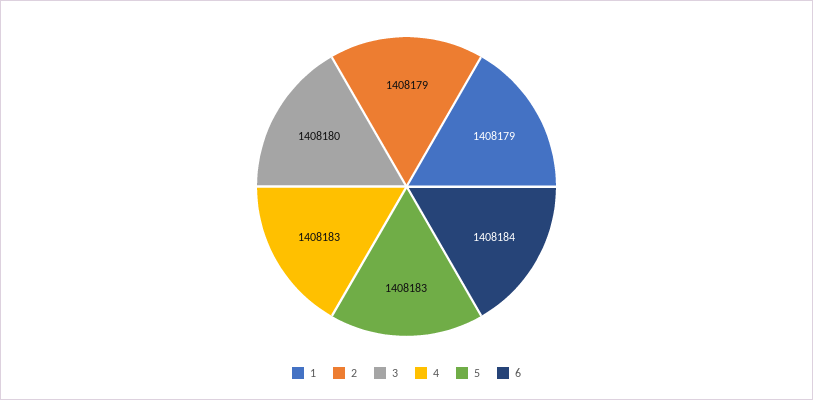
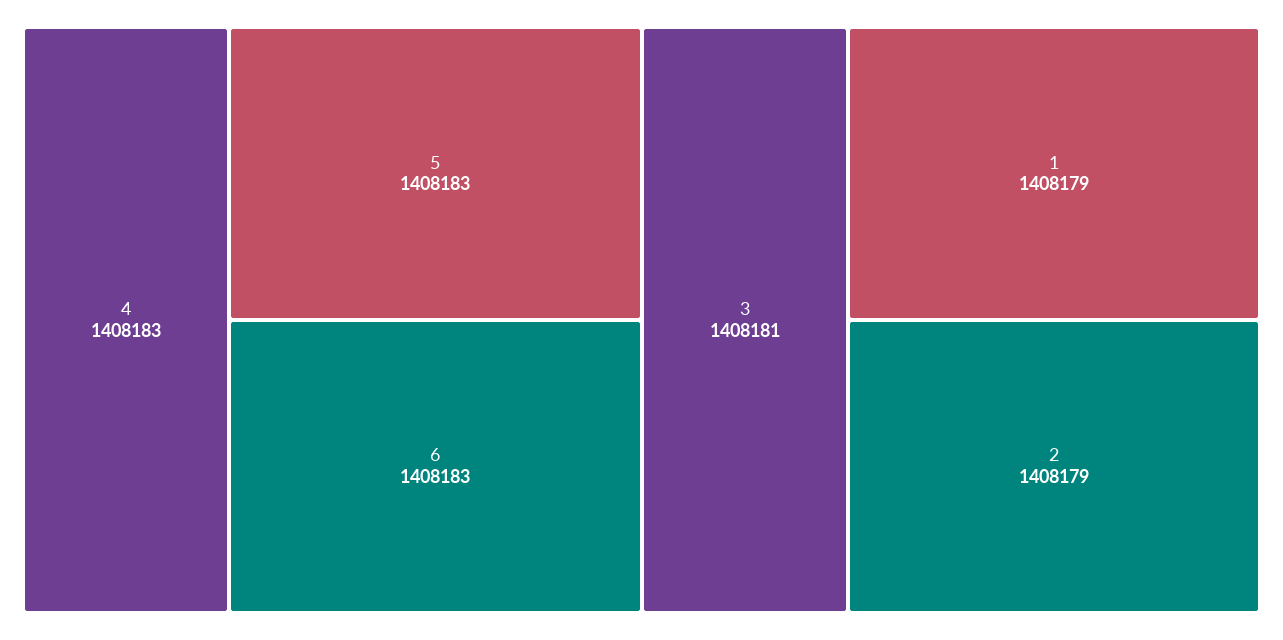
3: 1408180 -> 1408181
6: 1408184 -> 1408183

